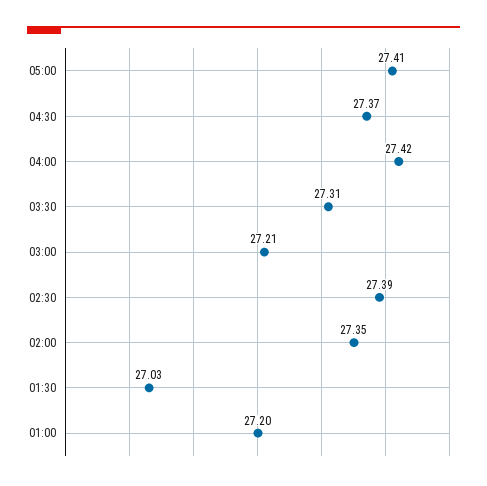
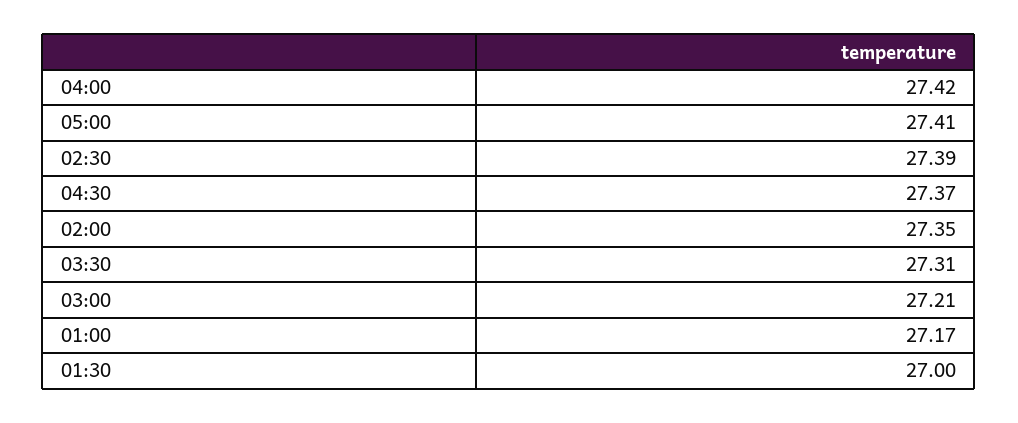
01:30: 27.03 -> 27
01:00: 27.2 -> 27.17

